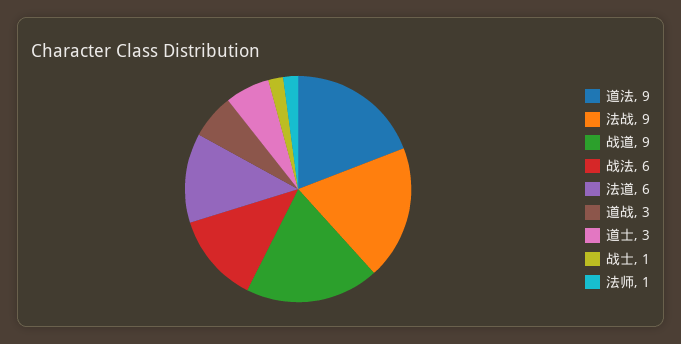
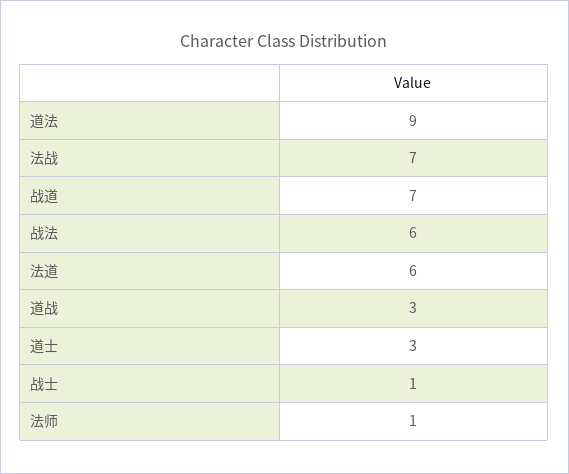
法战: 9 -> 7
战道: 9 -> 7

